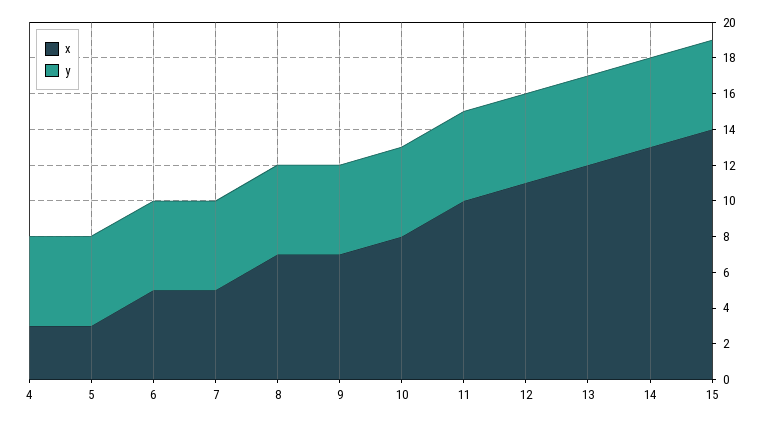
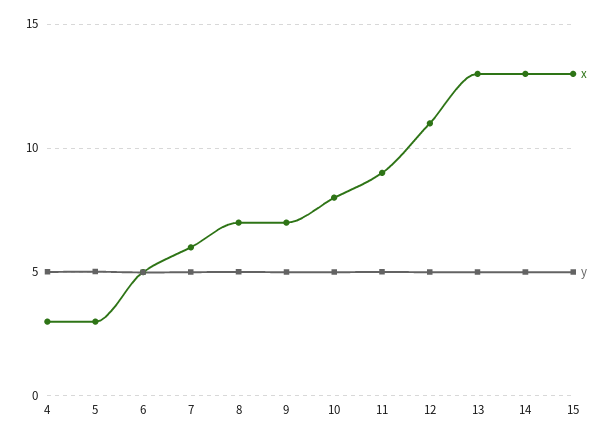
x, 7: 5 -> 6
x, 11: 10 -> 9
x, 13: 12 -> 13
x, 15: 14 -> 13

